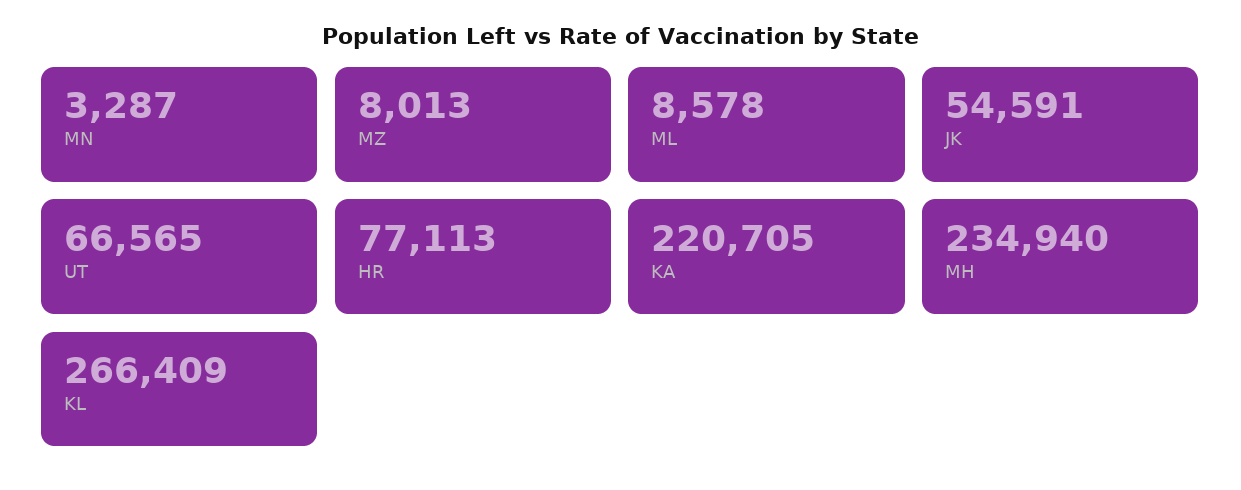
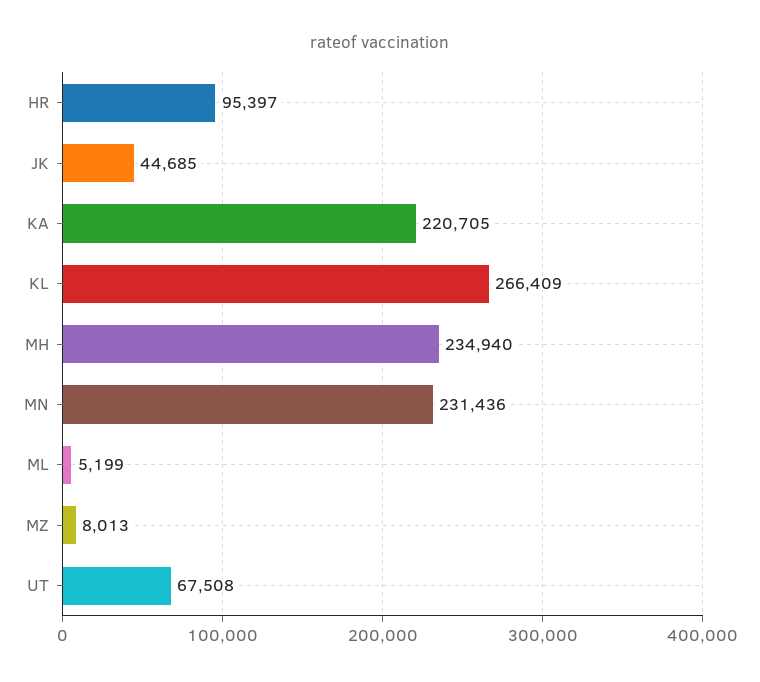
MN: 3287 -> 231436
ML: 8578 -> 5199
JK: 54591 -> 44685
UT: 66565 -> 67508
HR: 77113 -> 95397

